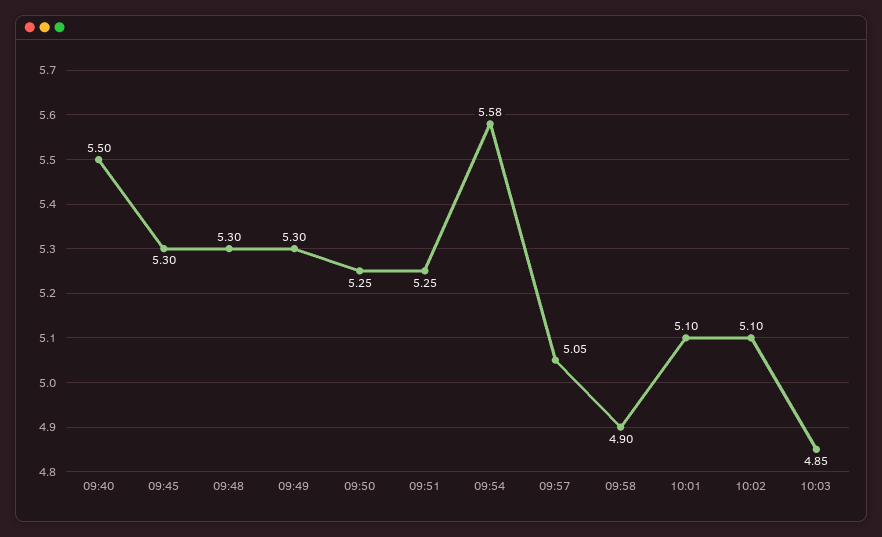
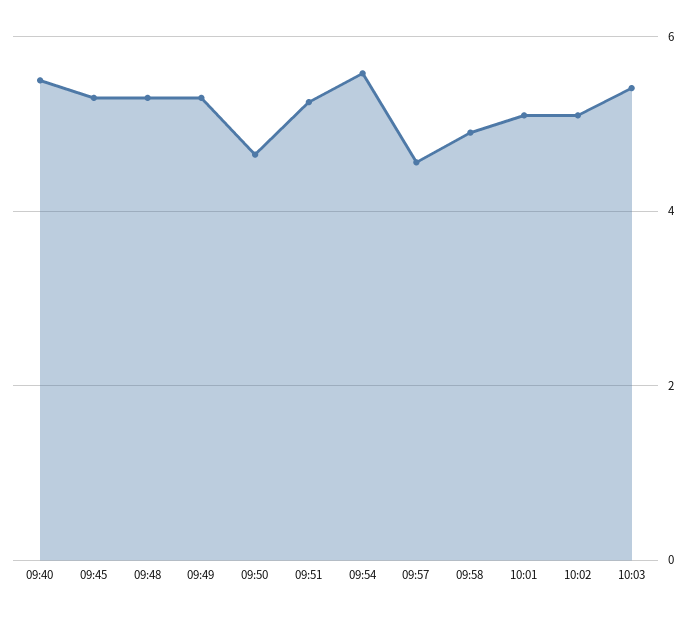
09:50: 5.25 -> 4.6
09:57: 5.05 -> 4.6
10:03: 4.85 -> 5.4

